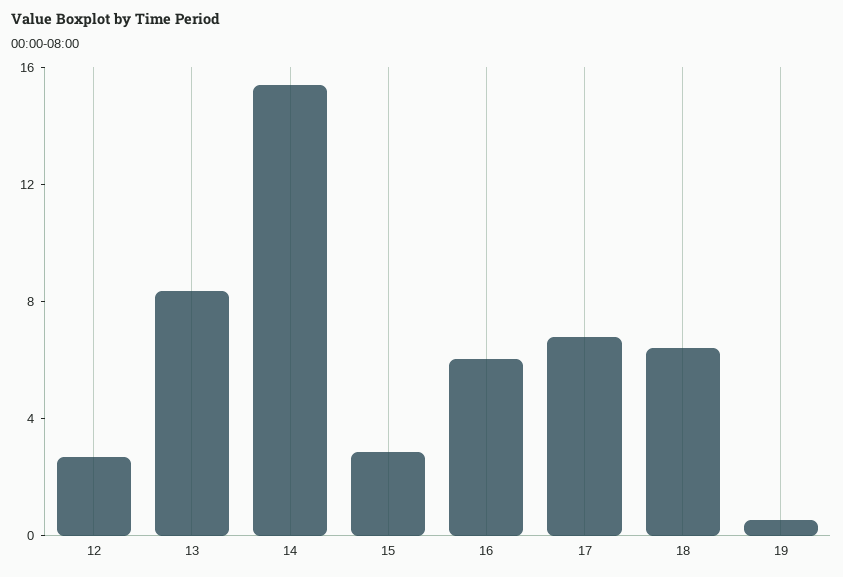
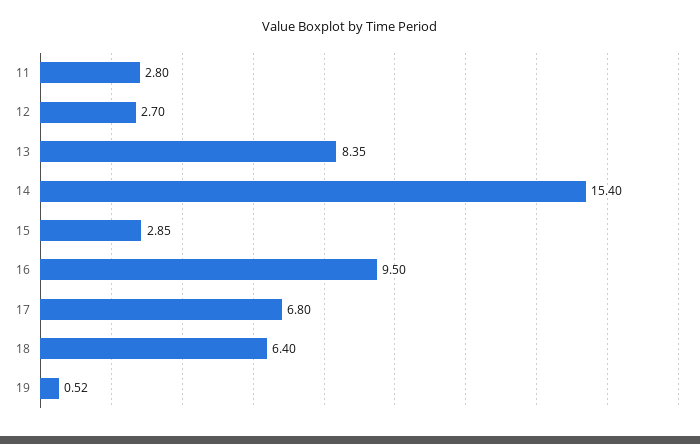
16: 6 -> 9.5
11: none -> 2.8

